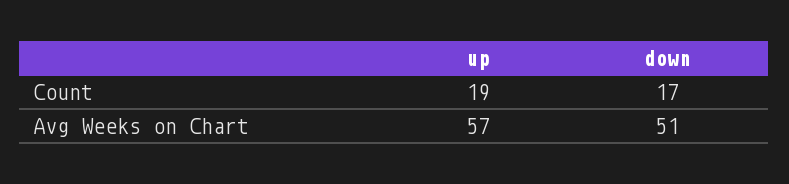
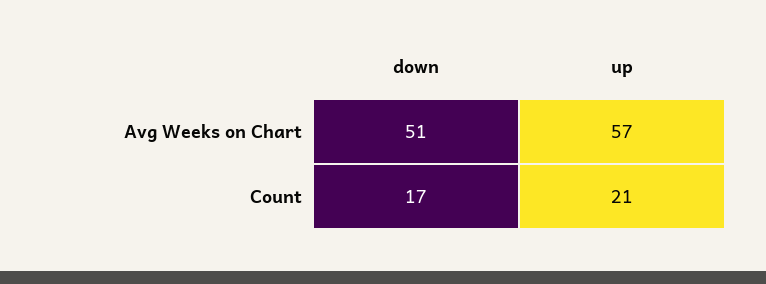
up, Count: 19 -> 21

